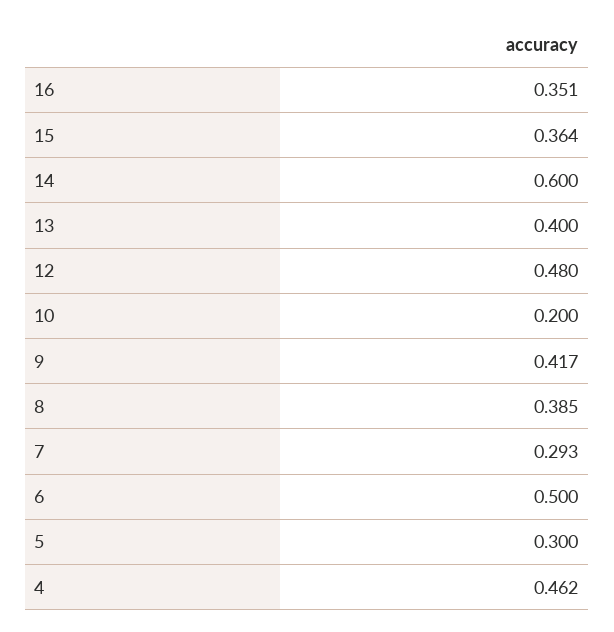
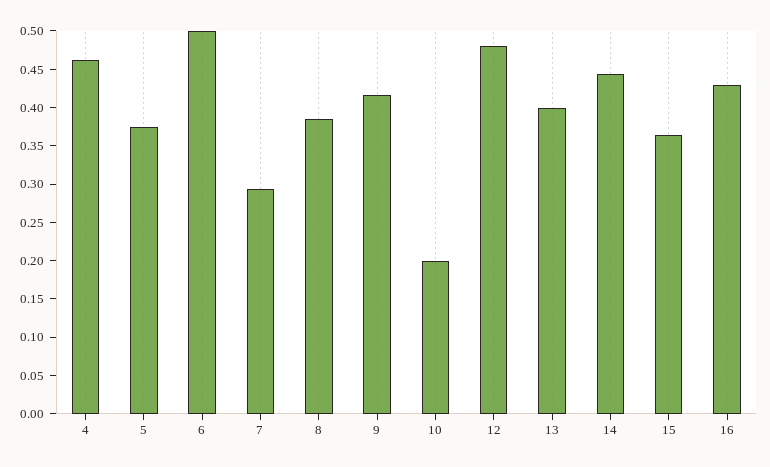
16: 0.351 -> 0.425
14: 0.6 -> 0.45
5: 0.3 -> 0.375

